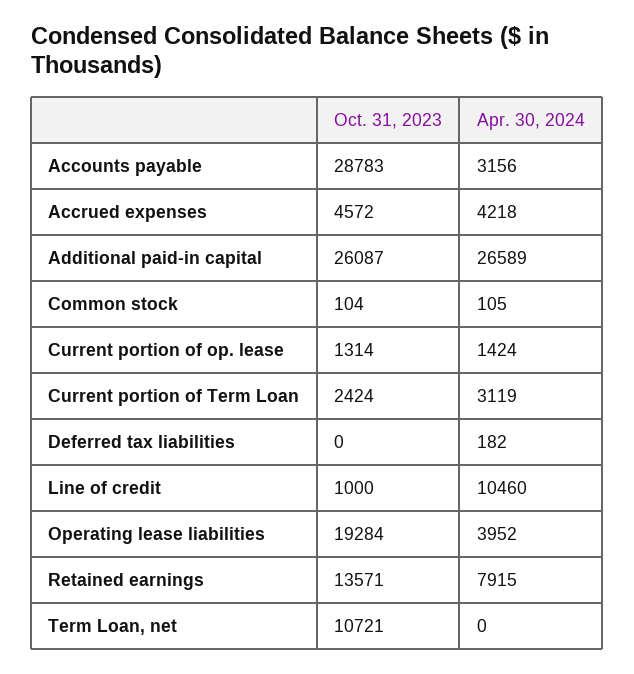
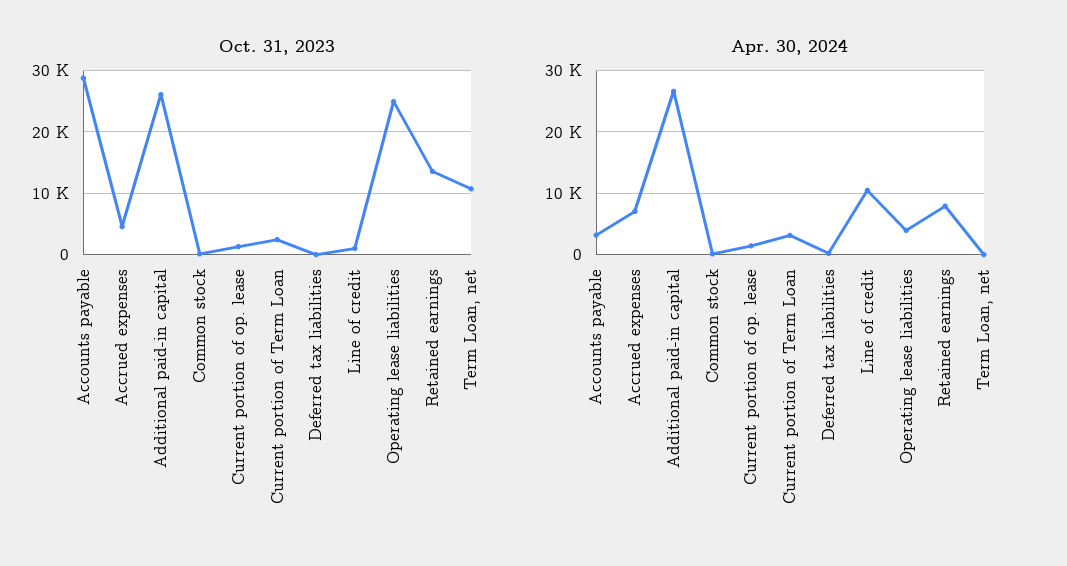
Apr. 30, 2024, Accrued expenses: 4218 -> 7000
Oct. 31, 2023, Operating lease liabilities: 19284 -> 25000

